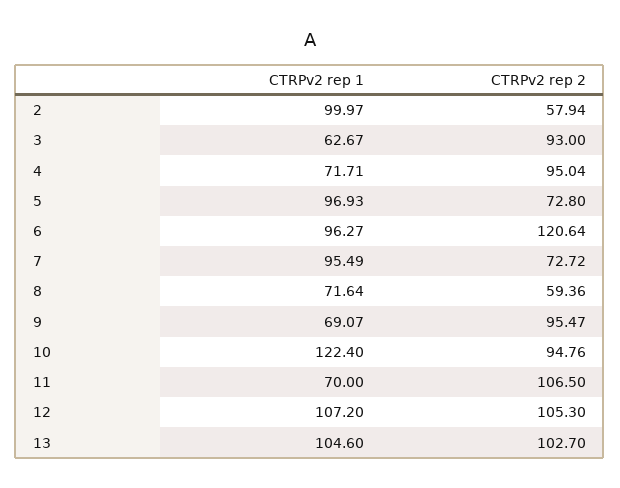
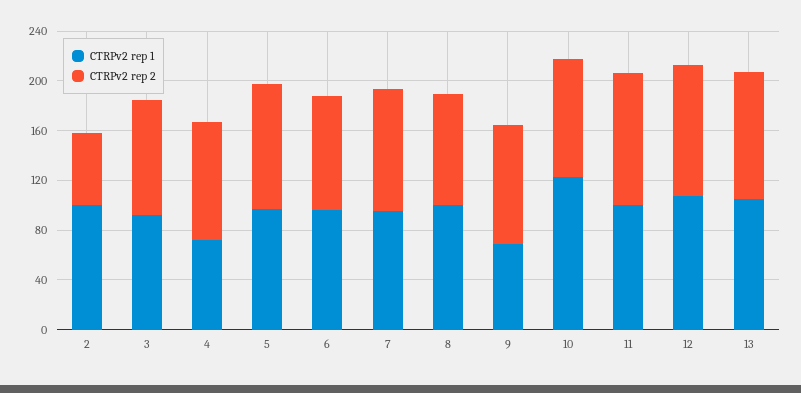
CTRPv2 rep 1, 3: 62.67 -> 90
CTRPv2 rep 2, 5: 72.8 -> 100
CTRPv2 rep 2, 6: 120.64 -> 90
CTRPv2 rep 2, 7: 72.72 -> 100
CTRPv2 rep 1, 8: 71.64 -> 100
CTRPv2 rep 2, 8: 59.36 -> 90
CTRPv2 rep 1, 11: 70 -> 100

